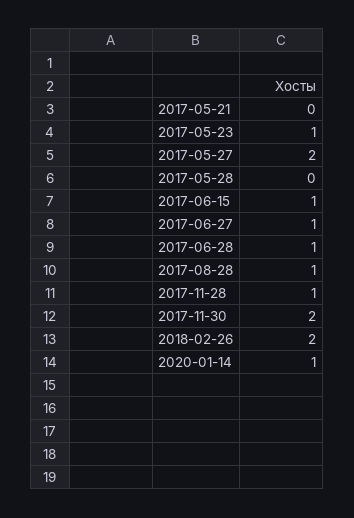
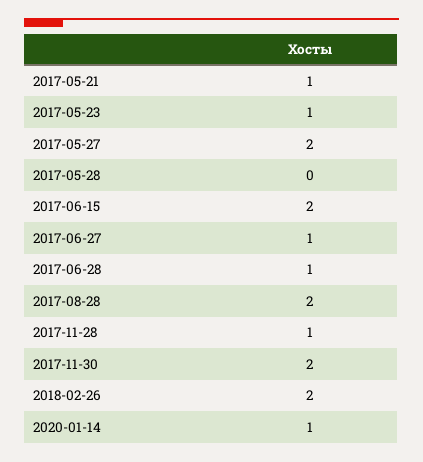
2017-05-21: 0 -> 1
2017-06-15: 1 -> 2
2017-08-28: 1 -> 2

